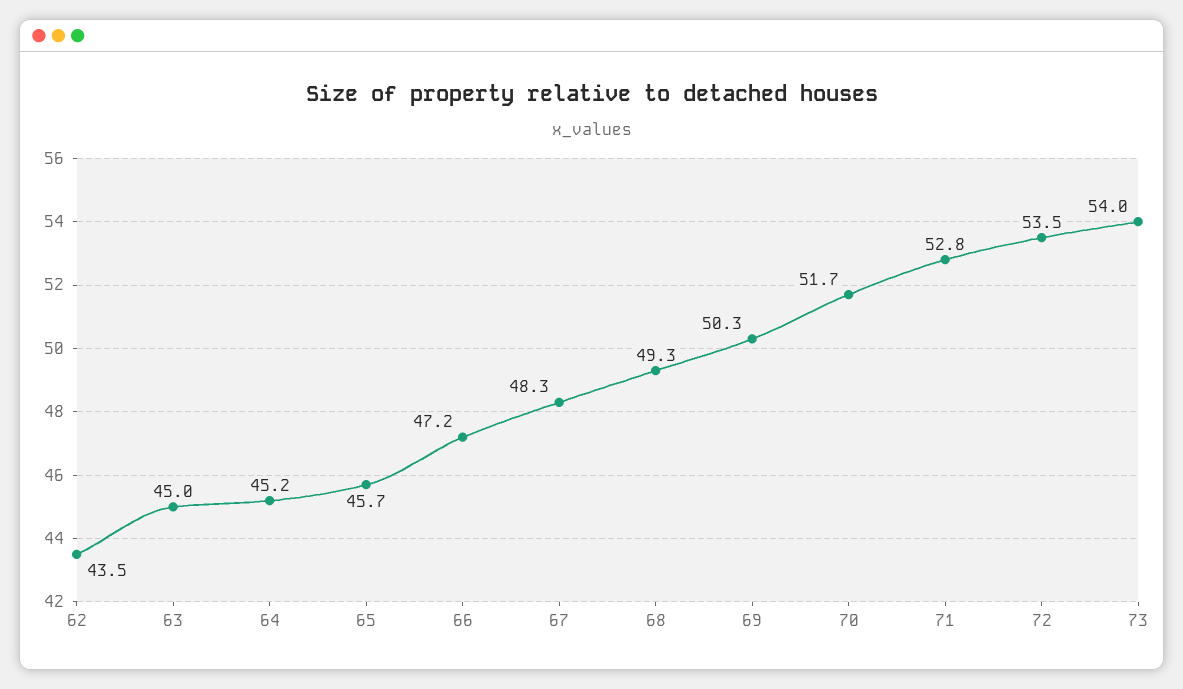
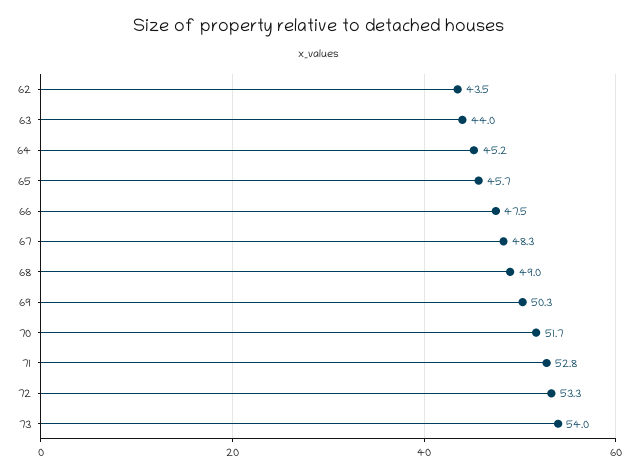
63: 45 -> 44
66: 47.2 -> 47.5
68: 49.3 -> 49
72: 53.5 -> 53.3

